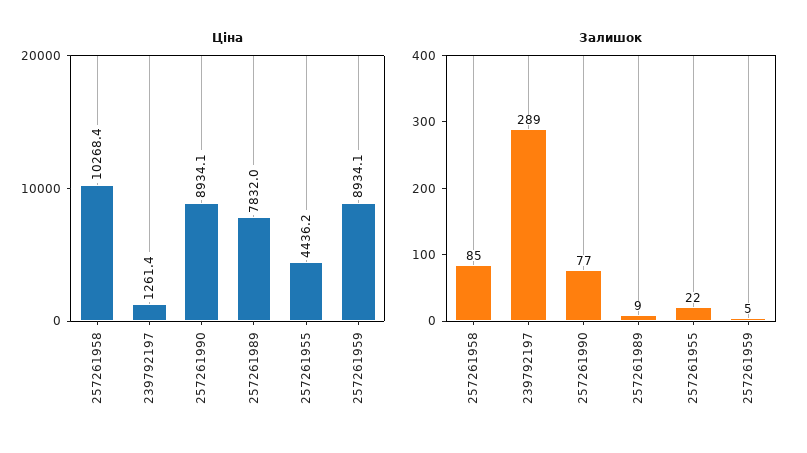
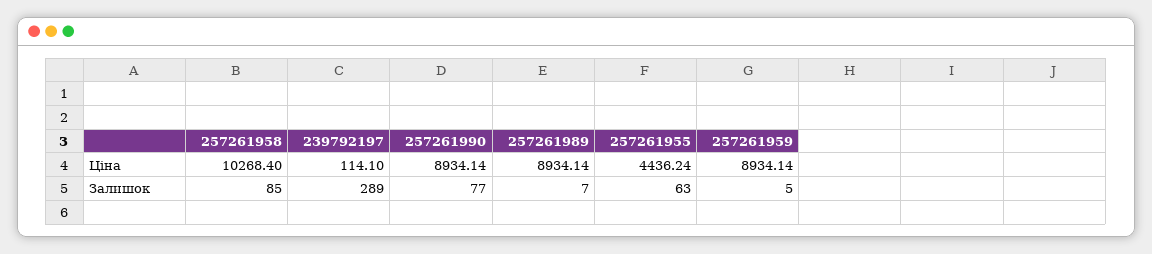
Ціна, 239792197: 1261.4 -> 114.1
Ціна, 257261989: 7832 -> 8934.14
Залишок, 257261989: 9 -> 7
Залишок, 257261955: 22 -> 63

